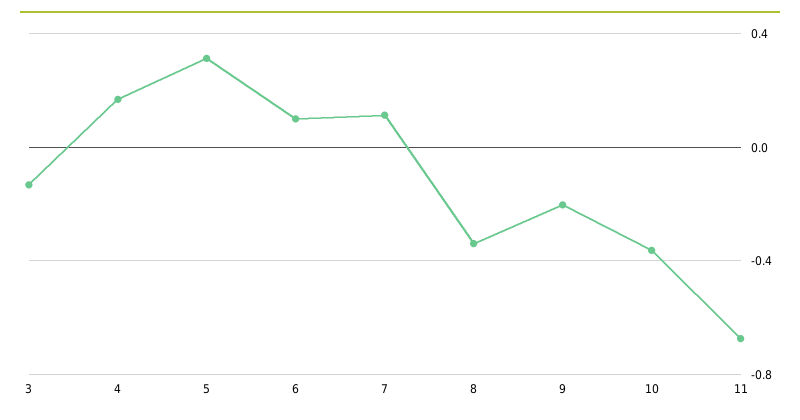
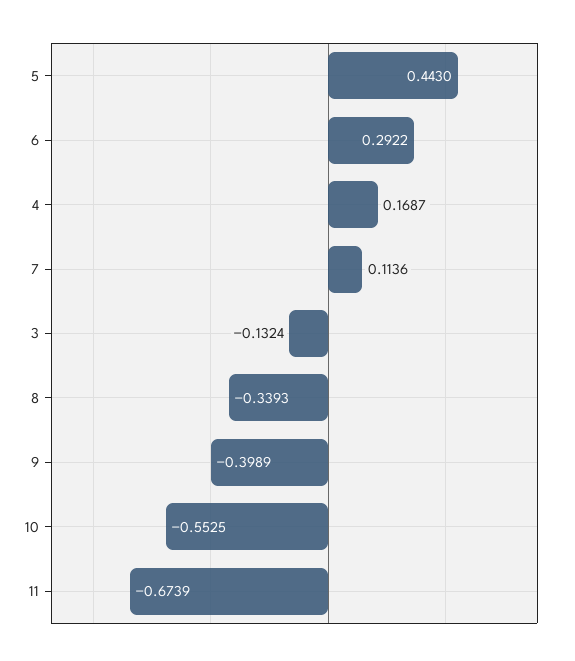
5: 0.3 -> 0.443
6: 0.1 -> 0.2922
9: -0.2 -> -0.3989
10: -0.35 -> -0.5525

